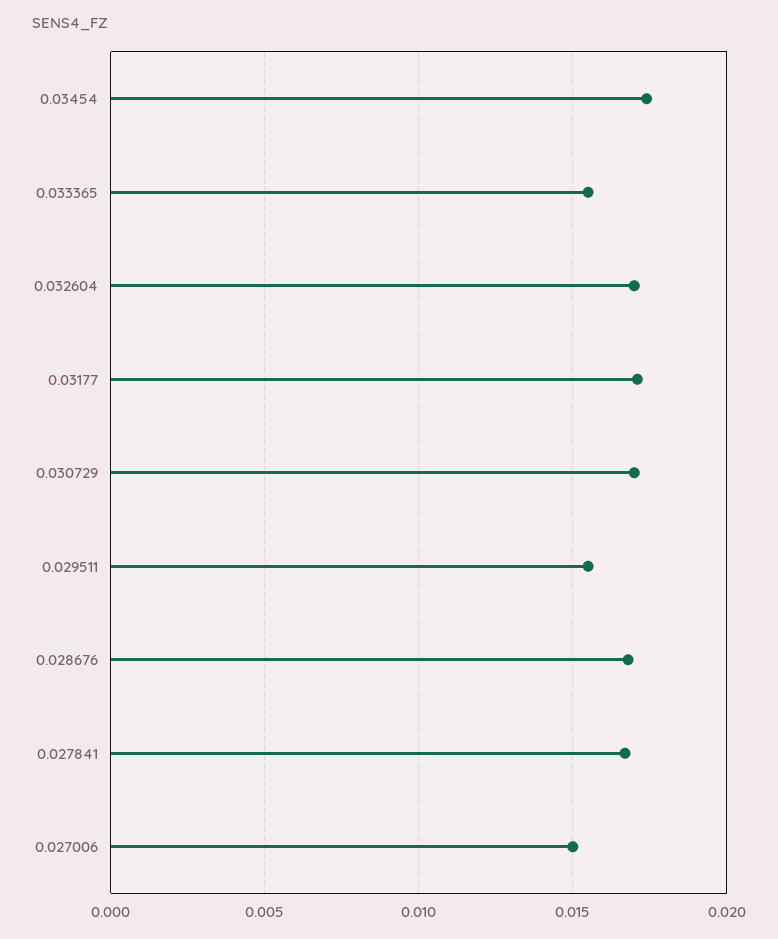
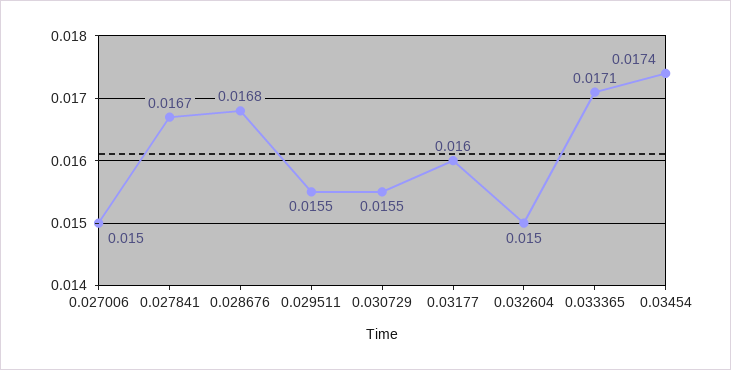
0.033365: 0.0155 -> 0.0171
0.032604: 0.017 -> 0.015
0.03177: 0.017 -> 0.016
0.030729: 0.017 -> 0.0155

